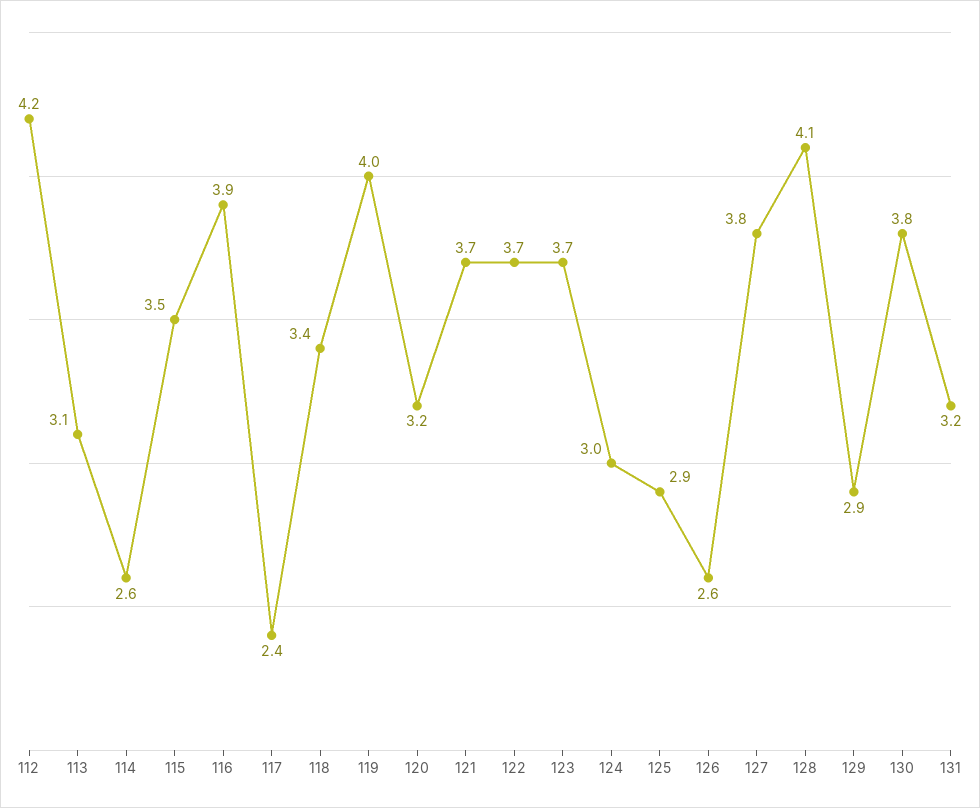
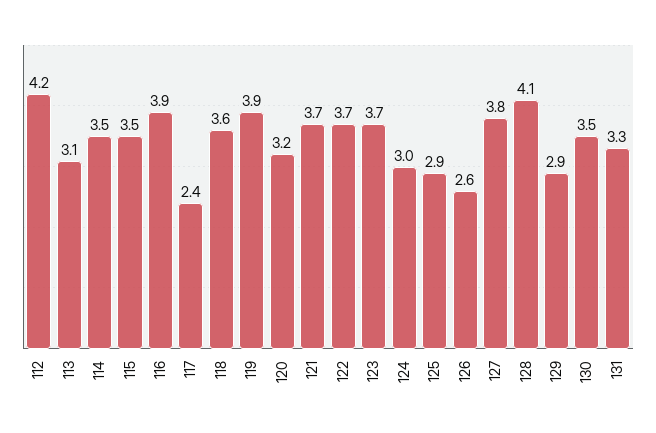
114: 2.6 -> 3.5
118: 3.4 -> 3.6
119: 4 -> 3.9
130: 3.8 -> 3.5
131: 3.2 -> 3.3

